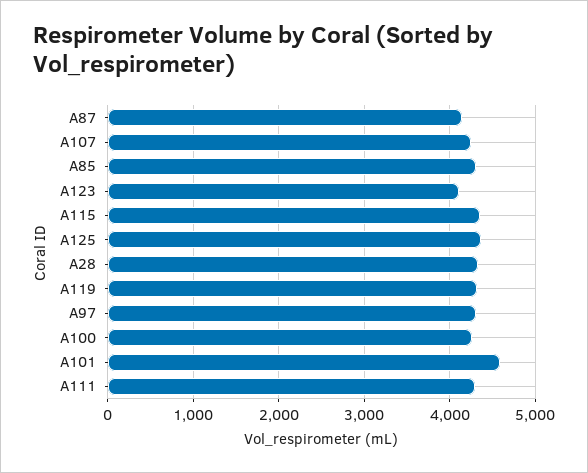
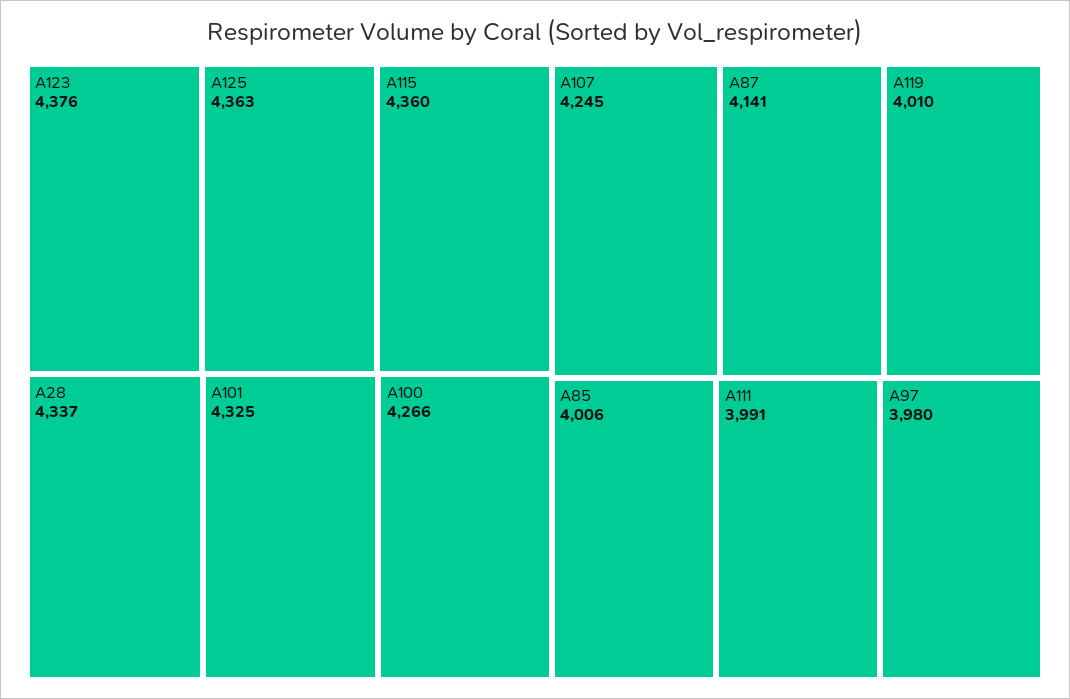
A85: 4300 -> 4006
A123: 4100 -> 4376
A119: 4300 -> 4010
A97: 4300 -> 3980
A101: 4600 -> 4325
A111: 4300 -> 3991

